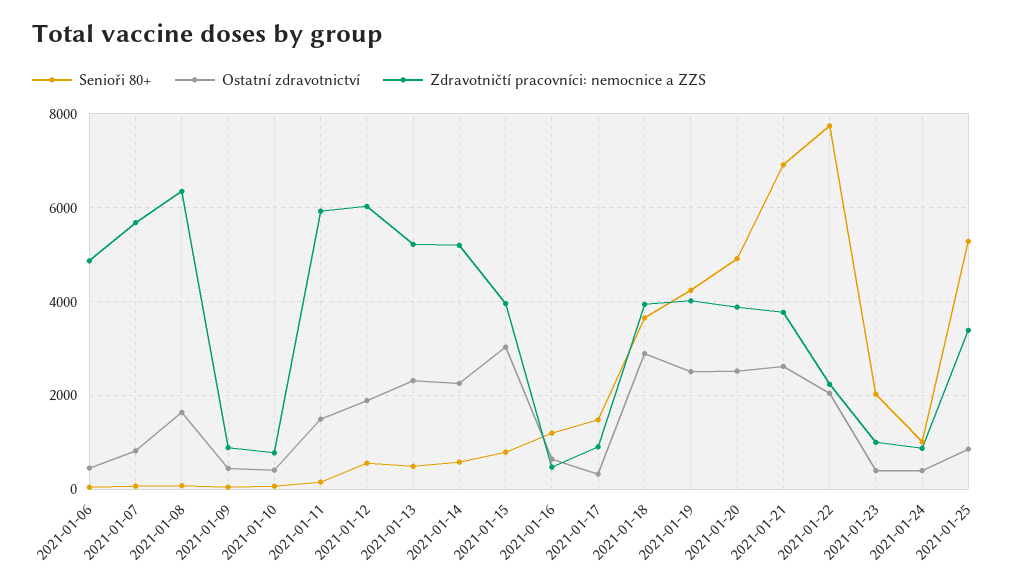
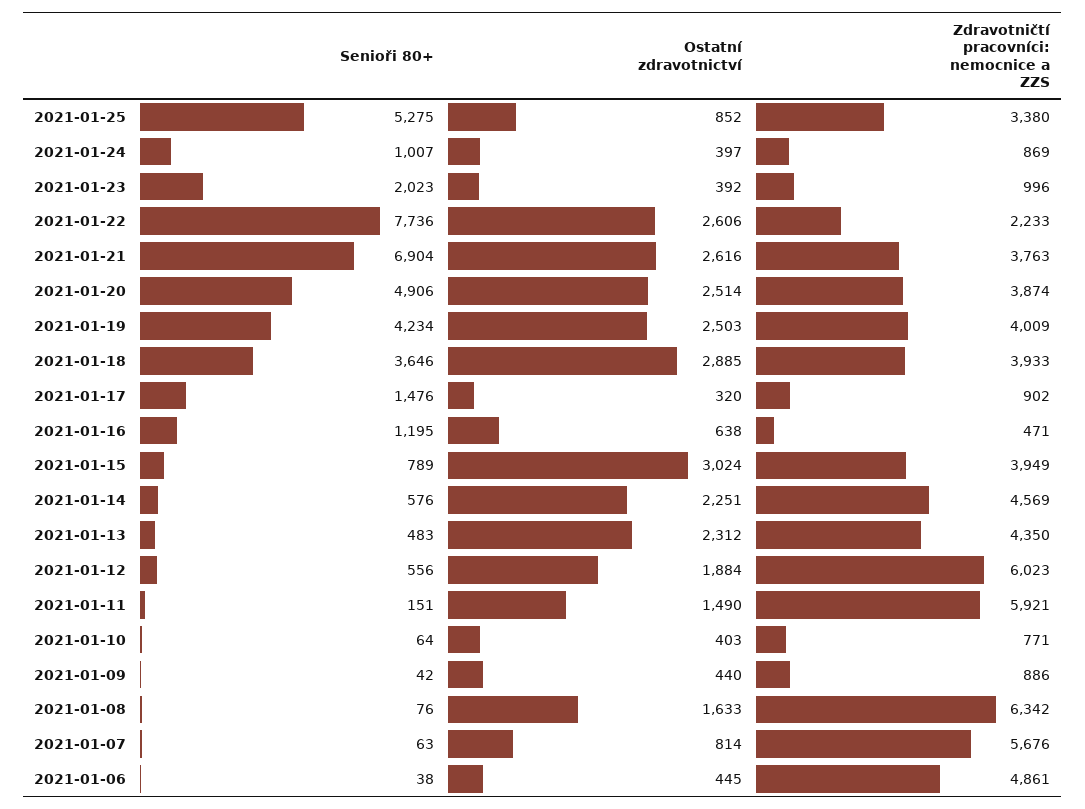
Zdravotničtí pracovníci: nemocnice a ZZS, 2021-01-13: 5200 -> 4350
Zdravotničtí pracovníci: nemocnice a ZZS, 2021-01-14: 5200 -> 4569
Ostatní zdravotnictví, 2021-01-22: 2000 -> 2606

